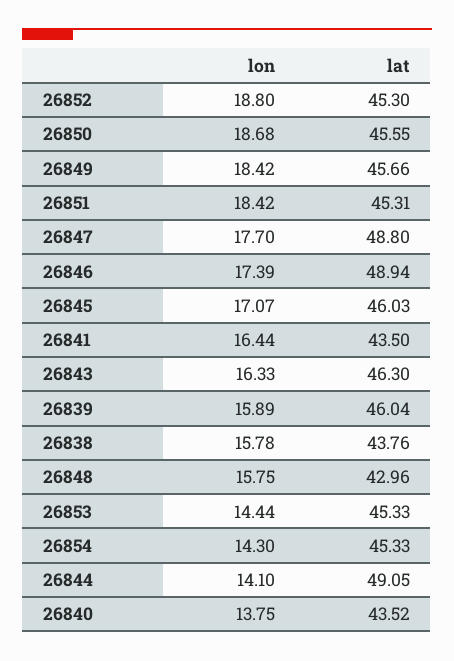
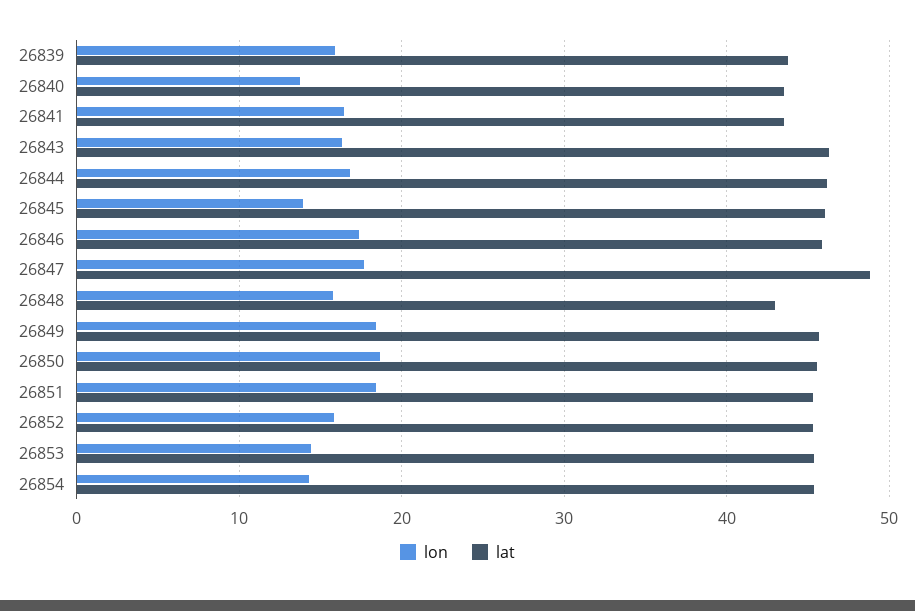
lon, 26852: 18.8 -> 16
lat, 26846: 48.94 -> 46
lon, 26845: 17.07 -> 14
lat, 26839: 46.04 -> 44
lon, 26838: 15.78 -> none
lat, 26838: 43.76 -> none
lon, 26844: 14.1 -> 17
lat, 26844: 49.05 -> 46

